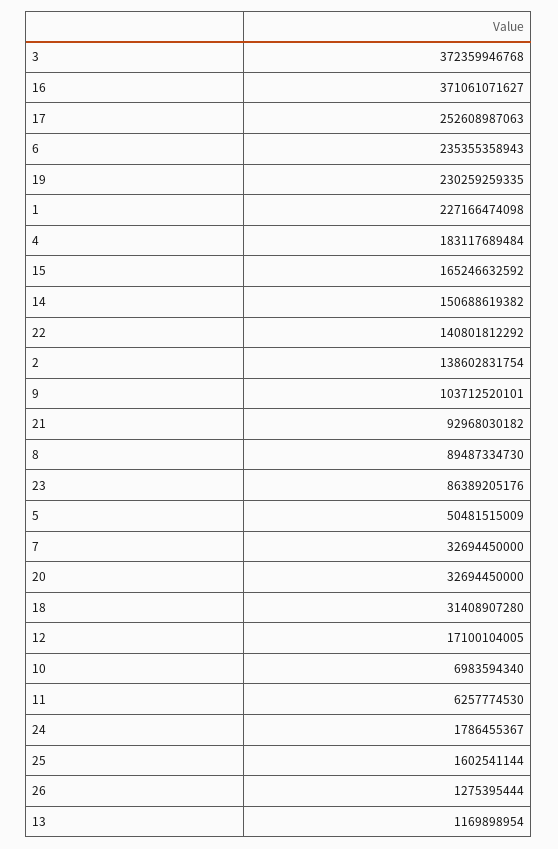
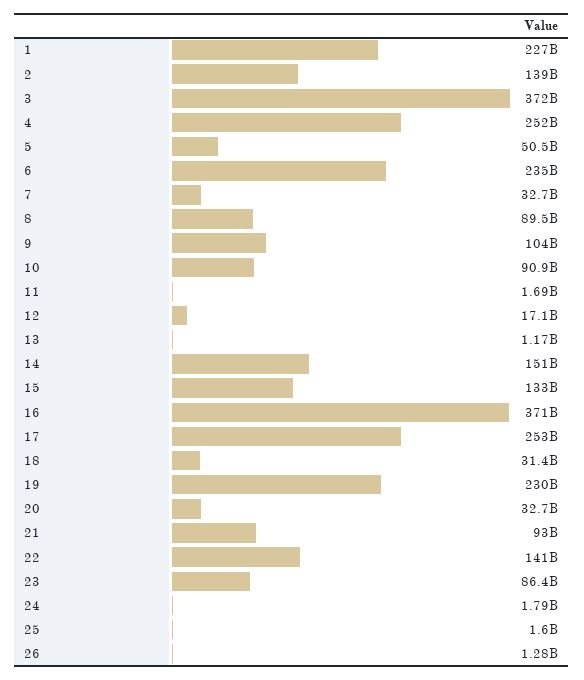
4: 183117689484 -> 252000000000
15: 165246632592 -> 133000000000
10: 6983594340 -> 90900000000
11: 6257774530 -> 1690000000

